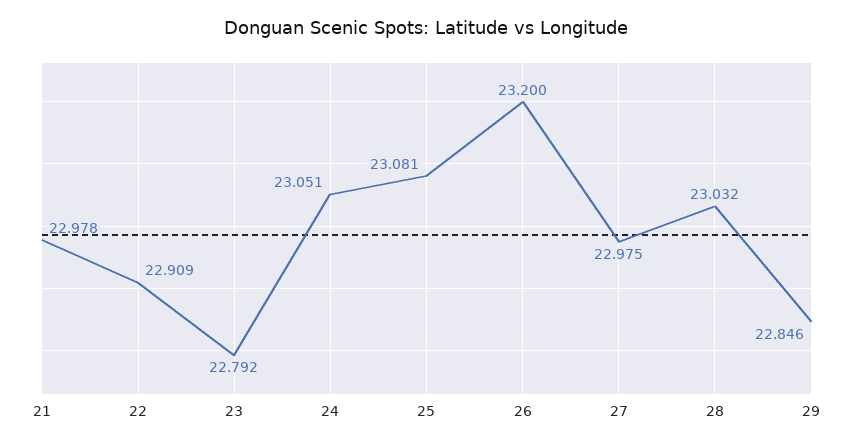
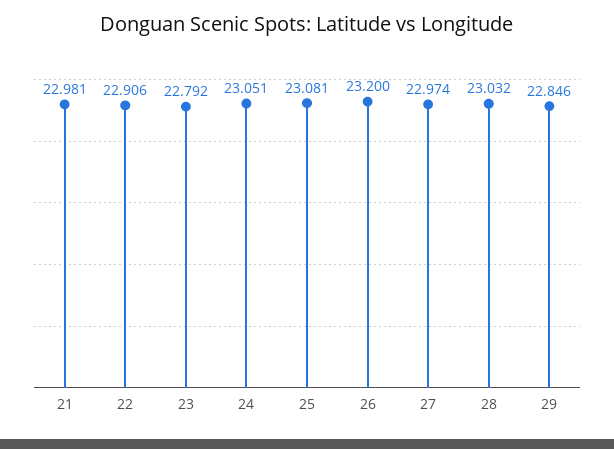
21: 22.978 -> 22.981
22: 22.909 -> 22.906
27: 22.975 -> 22.974

